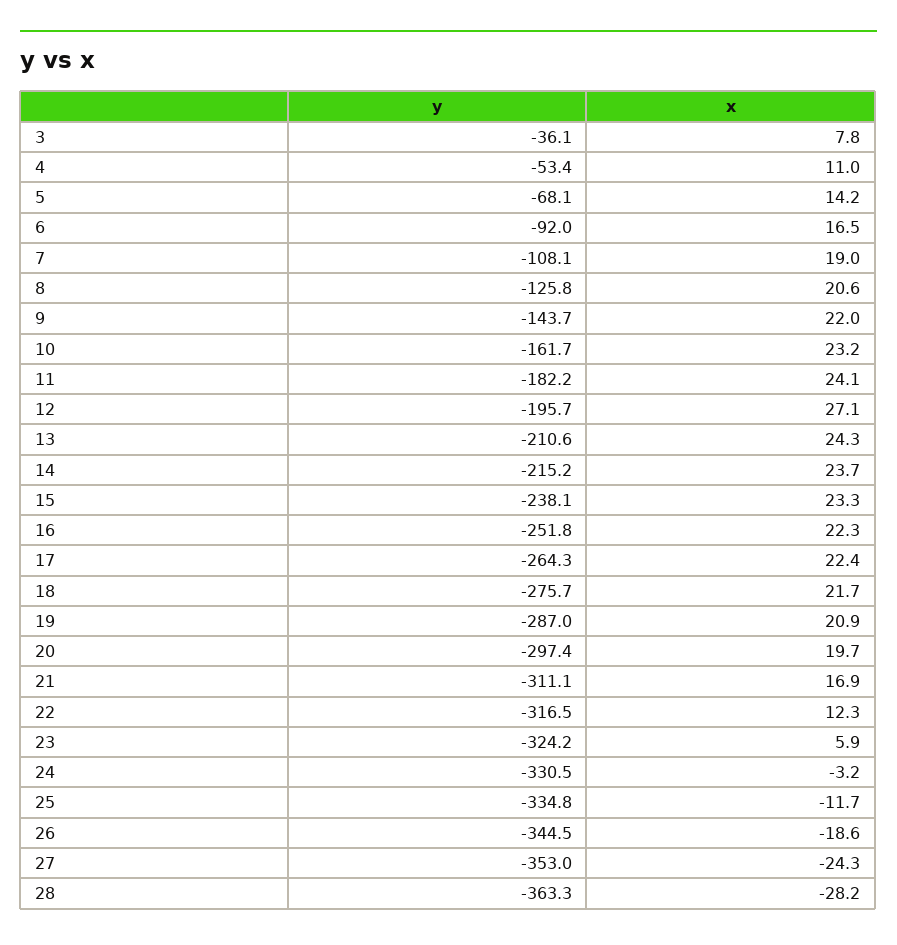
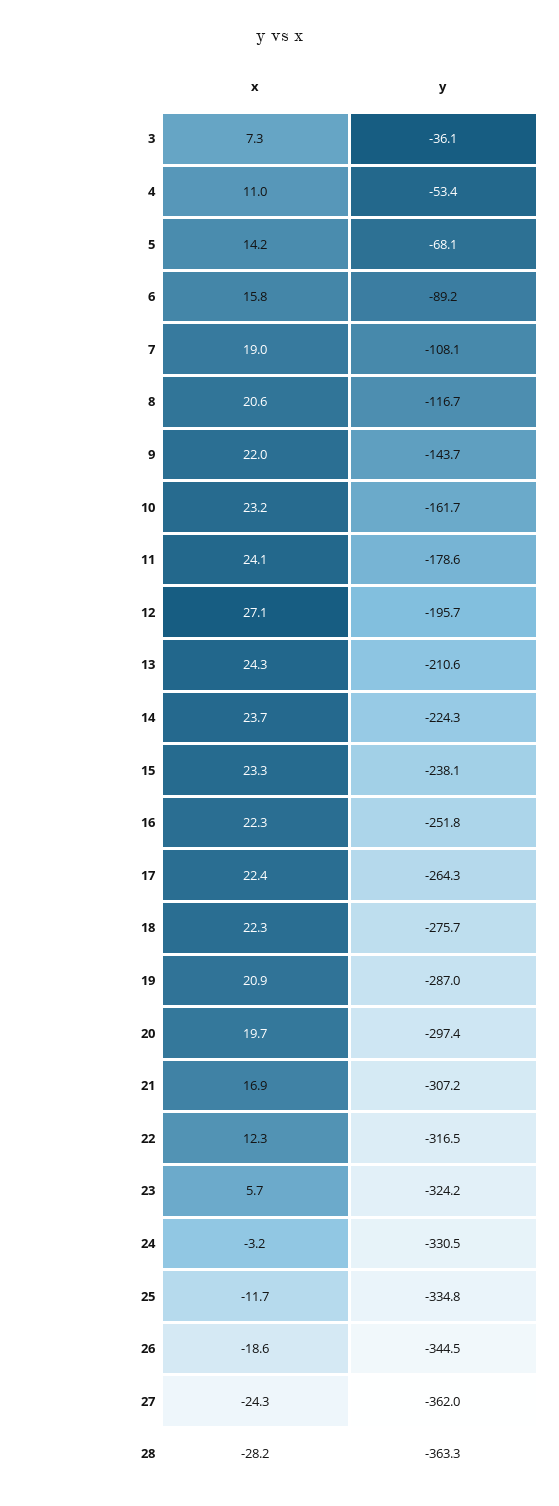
x, 3: 7.8 -> 7.3
y, 6: -92 -> -89.2
x, 6: 16.5 -> 15.8
y, 8: -125.8 -> -116.7
y, 11: -182.2 -> -178.6
y, 14: -215.2 -> -224.3
x, 18: 21.7 -> 22.3
y, 21: -311.1 -> -307.2
x, 23: 5.9 -> 5.7
y, 27: -353 -> -362

